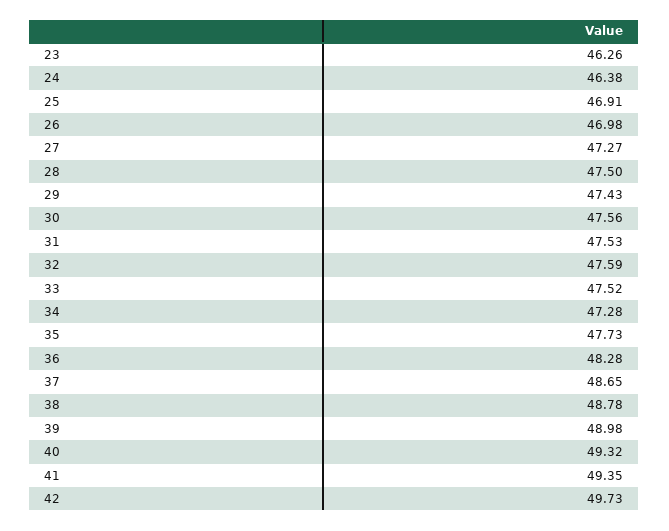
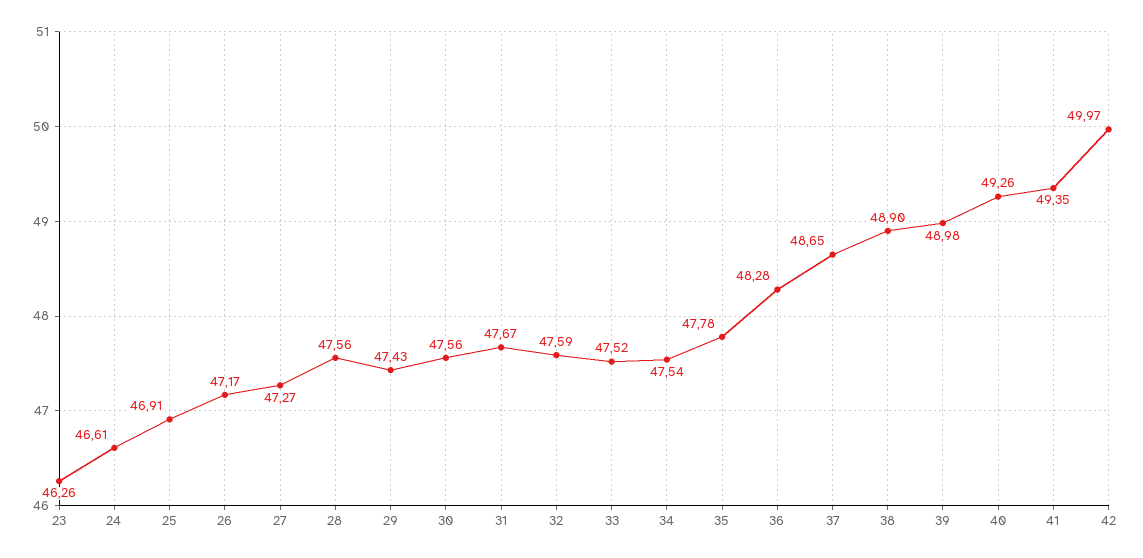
24: 46.38 -> 46.61
26: 46.98 -> 47.17
28: 47.5 -> 47.56
31: 47.53 -> 47.67
34: 47.28 -> 47.54
35: 47.73 -> 47.78
38: 48.78 -> 48.9
40: 49.32 -> 49.26
42: 49.73 -> 49.97

